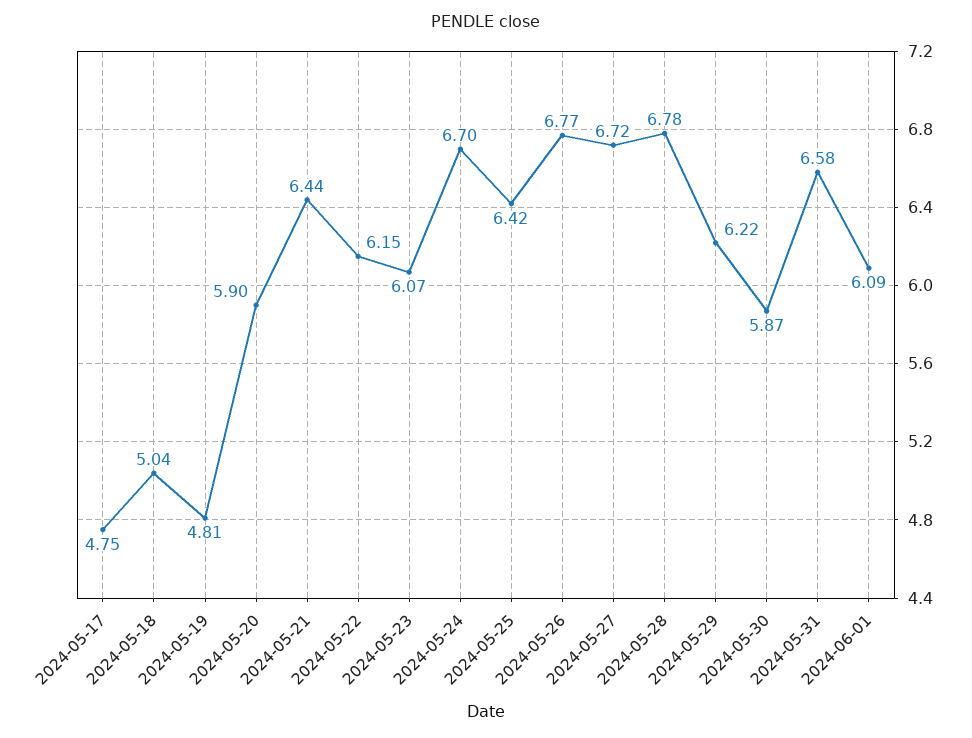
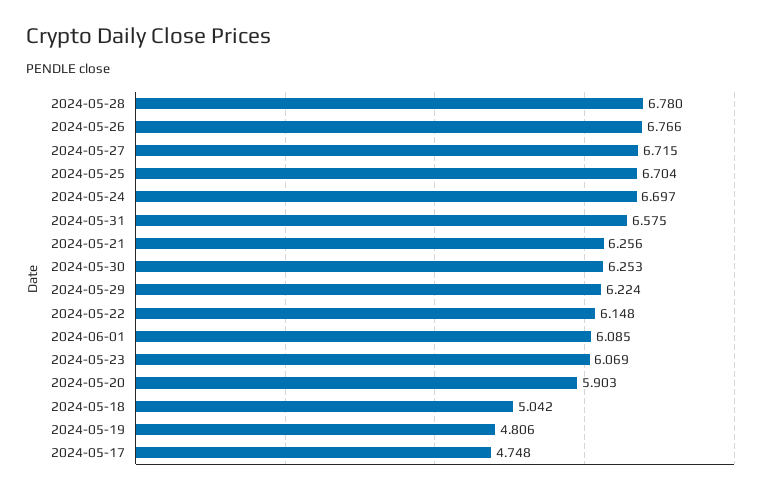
2024-05-21: 6.44 -> 6.256
2024-05-25: 6.42 -> 6.704
2024-05-30: 5.87 -> 6.253

